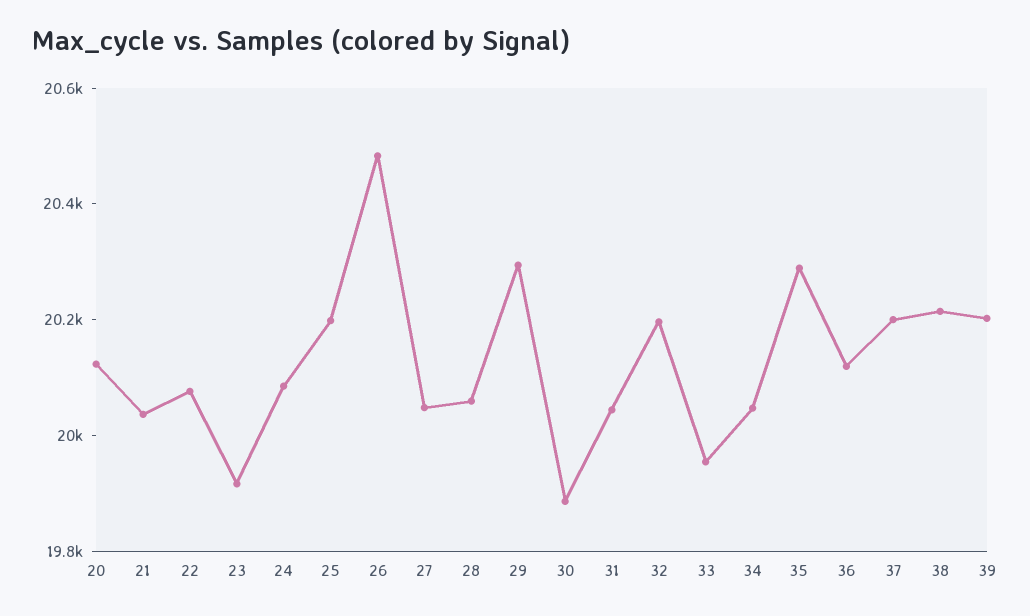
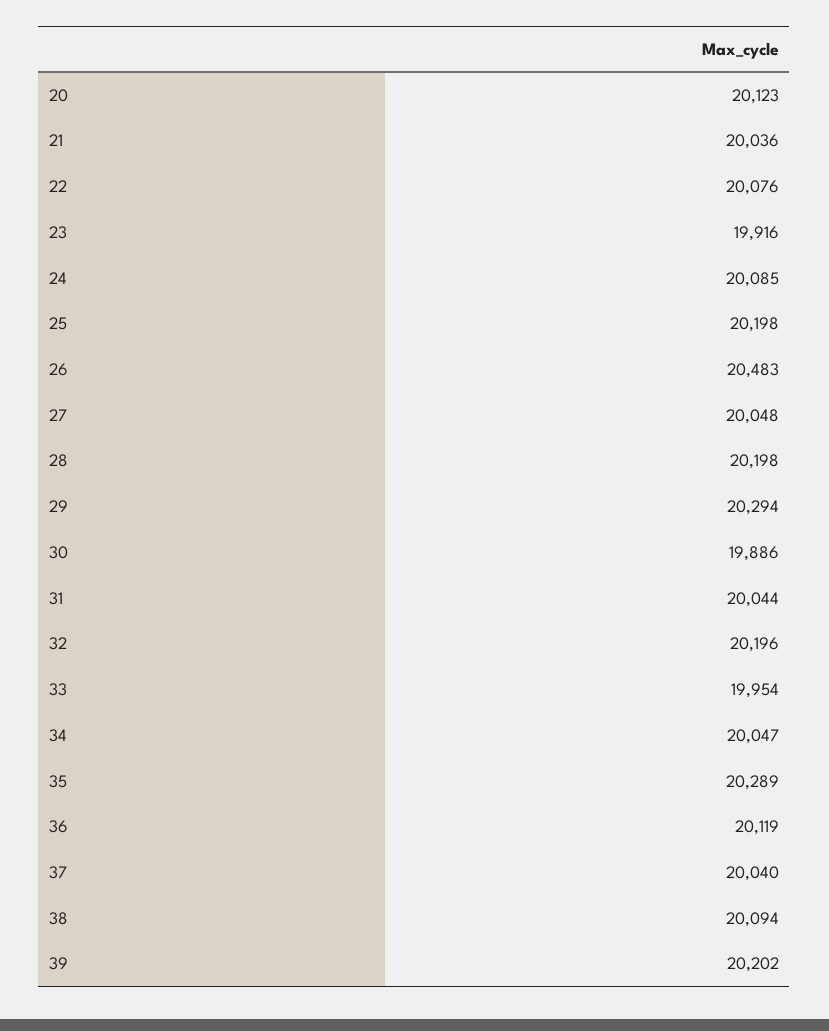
28: 20050 -> 20198
37: 20200 -> 20040
38: 20200 -> 20094

